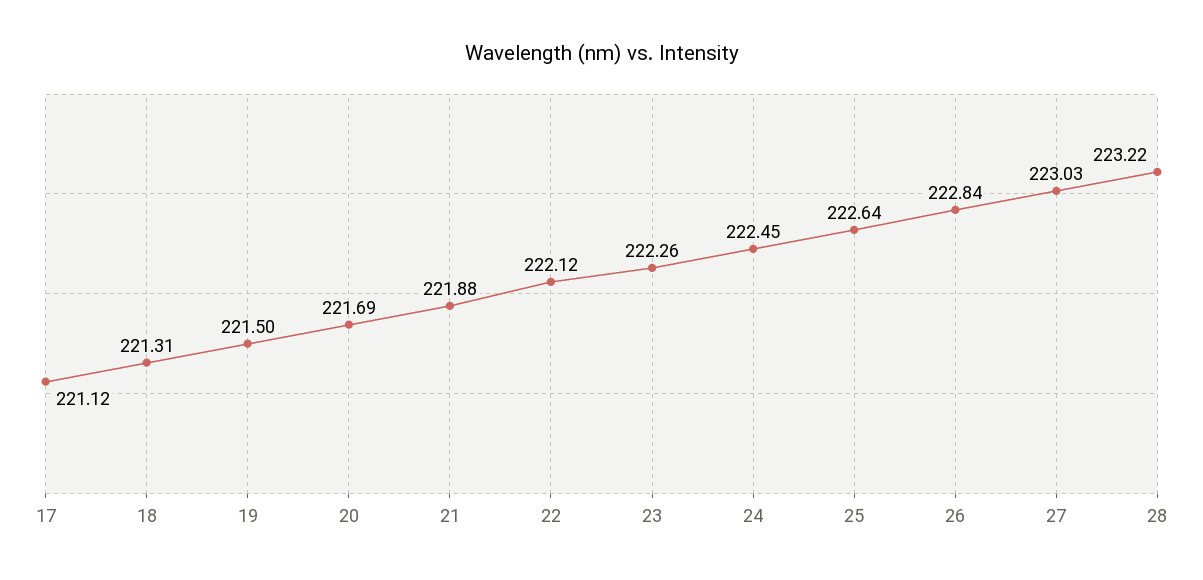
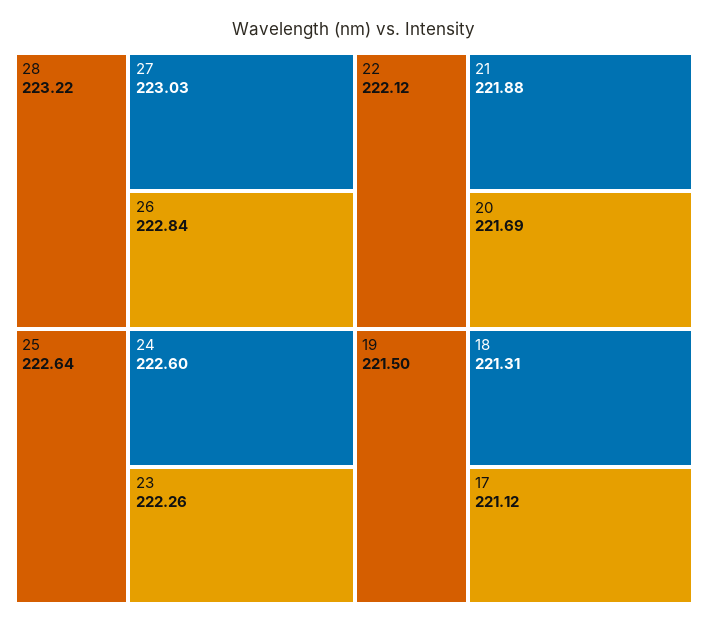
24: 222.45 -> 222.6

